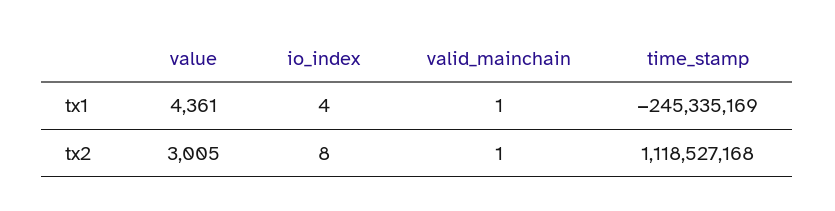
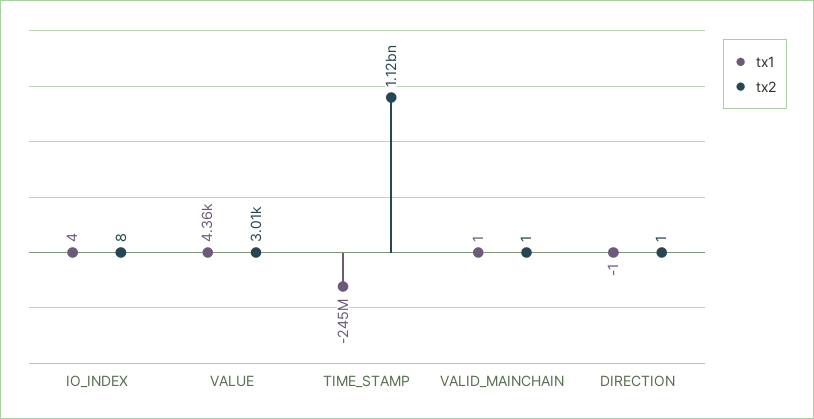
tx1, DIRECTION: none -> -1
tx2, DIRECTION: none -> 1

